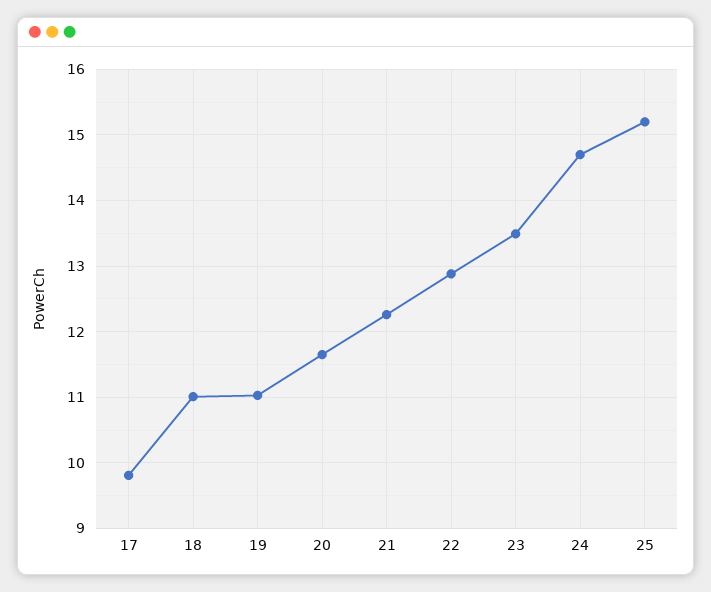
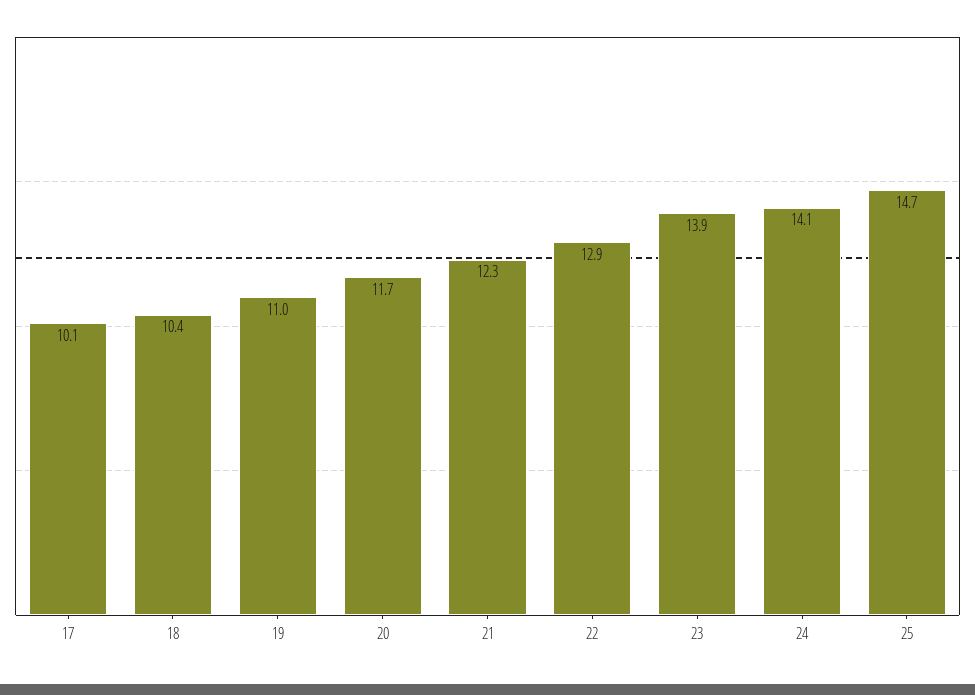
17: 9.8 -> 10.1
18: 11 -> 10.4
23: 13.5 -> 13.9
24: 14.7 -> 14.1
25: 15.2 -> 14.7

